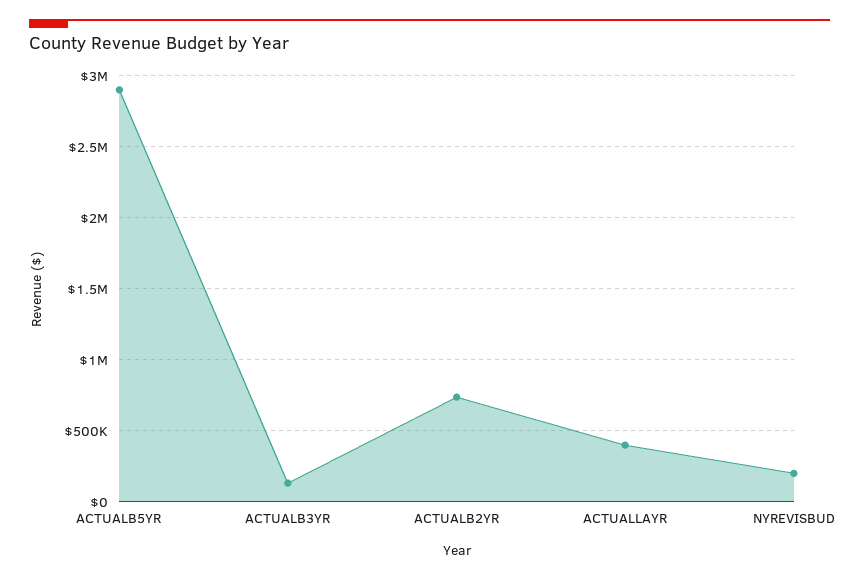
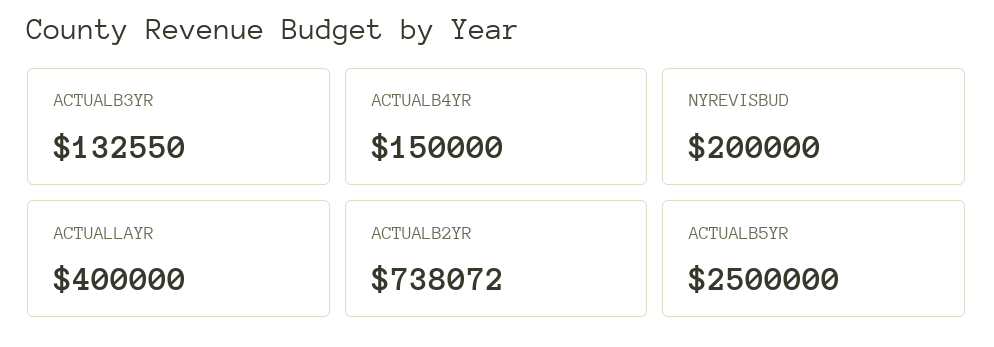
ACTUALB5YR: 2900000 -> 2500000
ACTUALB4YR: none -> 150000

